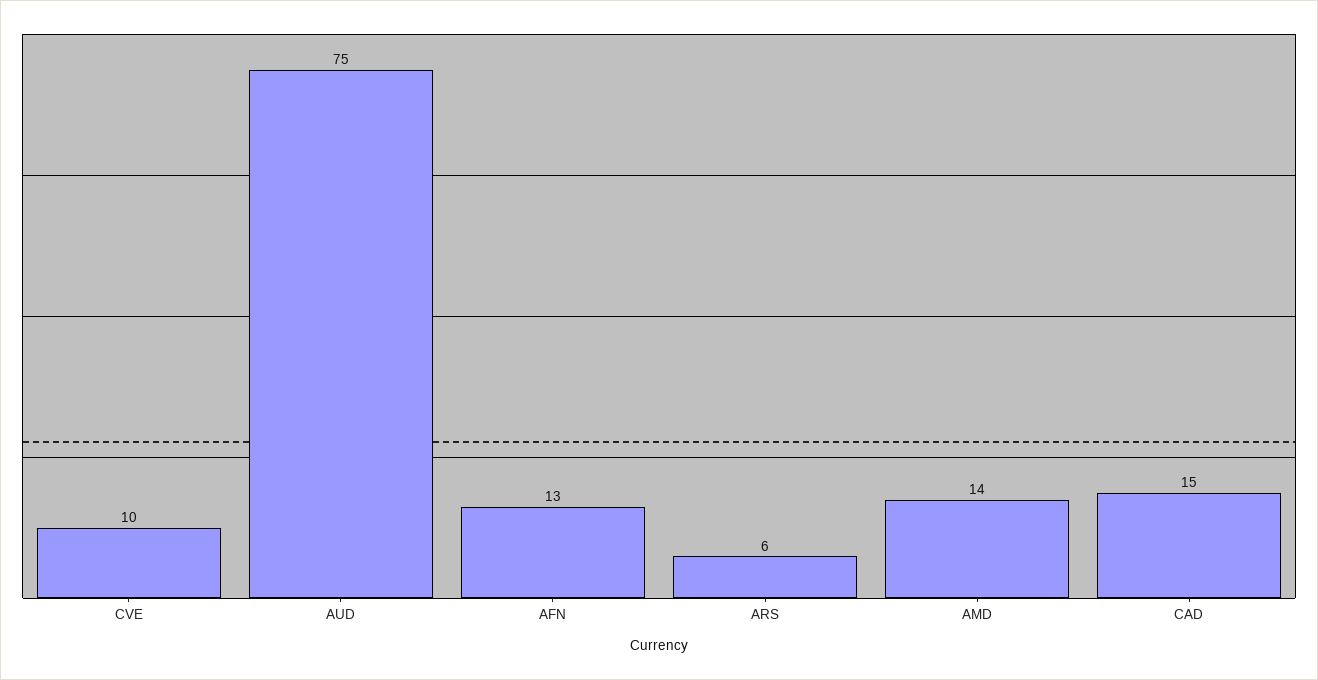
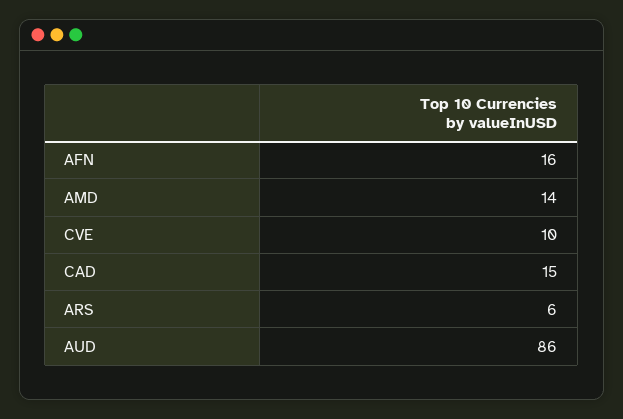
AUD: 75 -> 86
AFN: 13 -> 16

